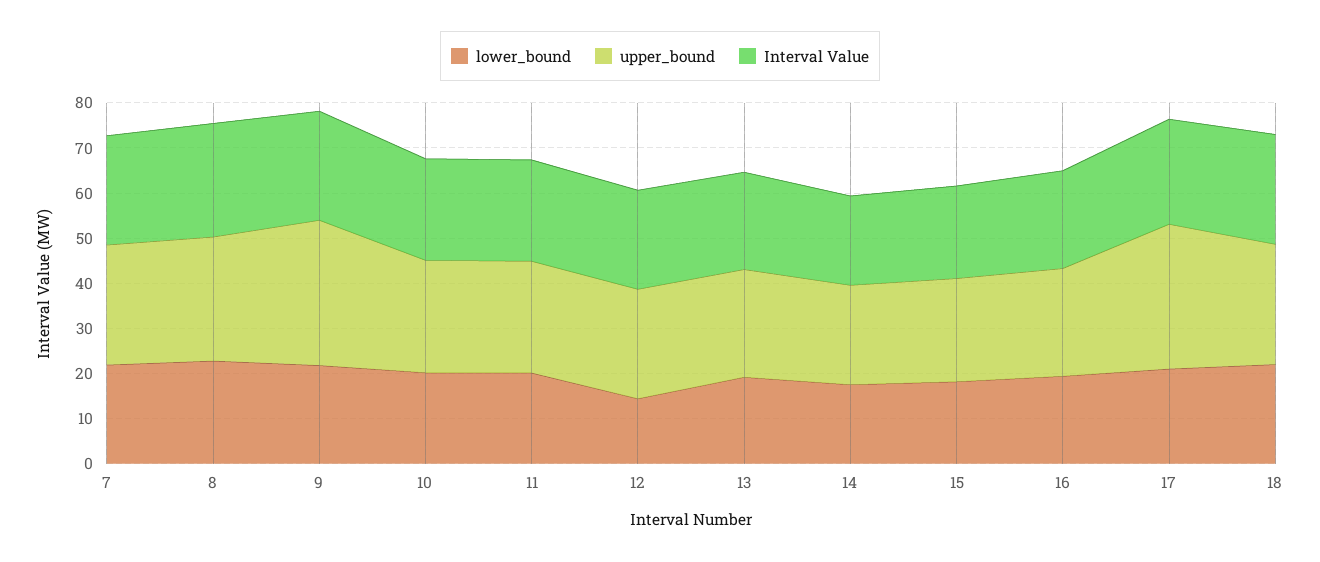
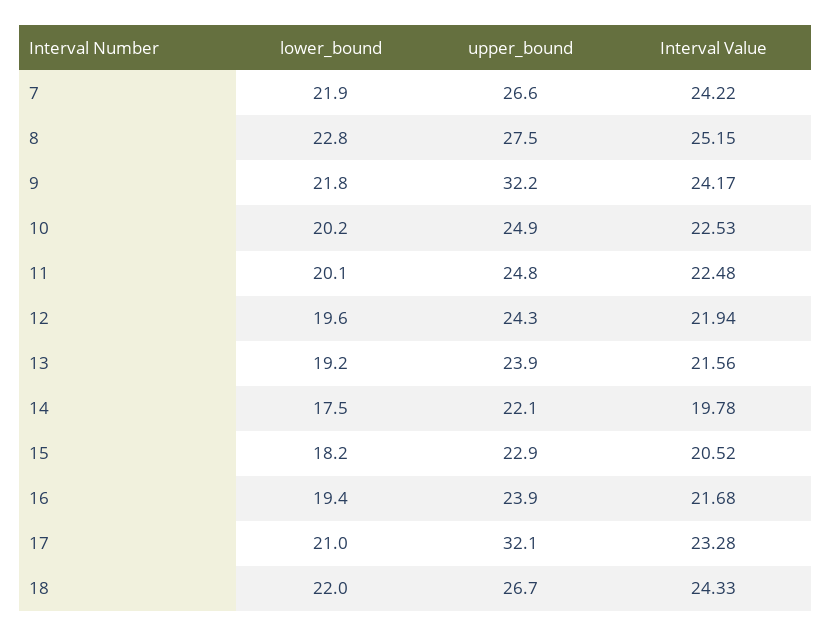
lower_bound, 12: 14 -> 19.6

